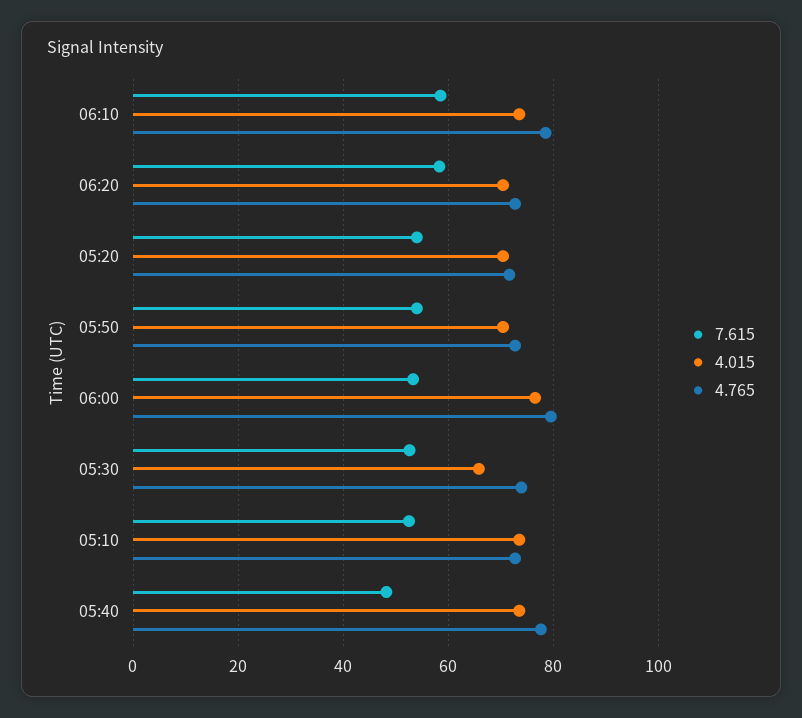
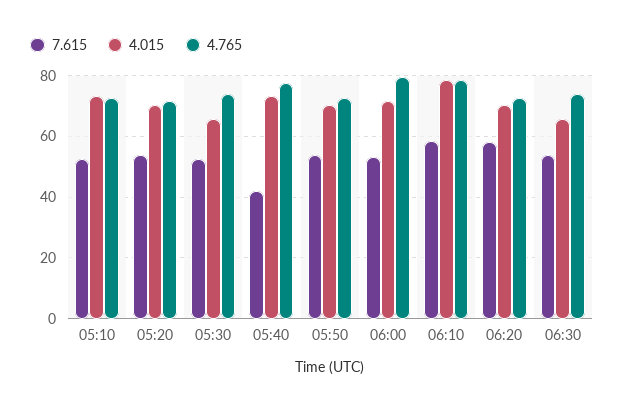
4.015, 06:10: 74 -> 78
4.015, 06:00: 76 -> 72
7.615, 05:40: 48 -> 42
7.615, 06:30: none -> 54
4.015, 06:30: none -> 66
4.765, 06:30: none -> 74

